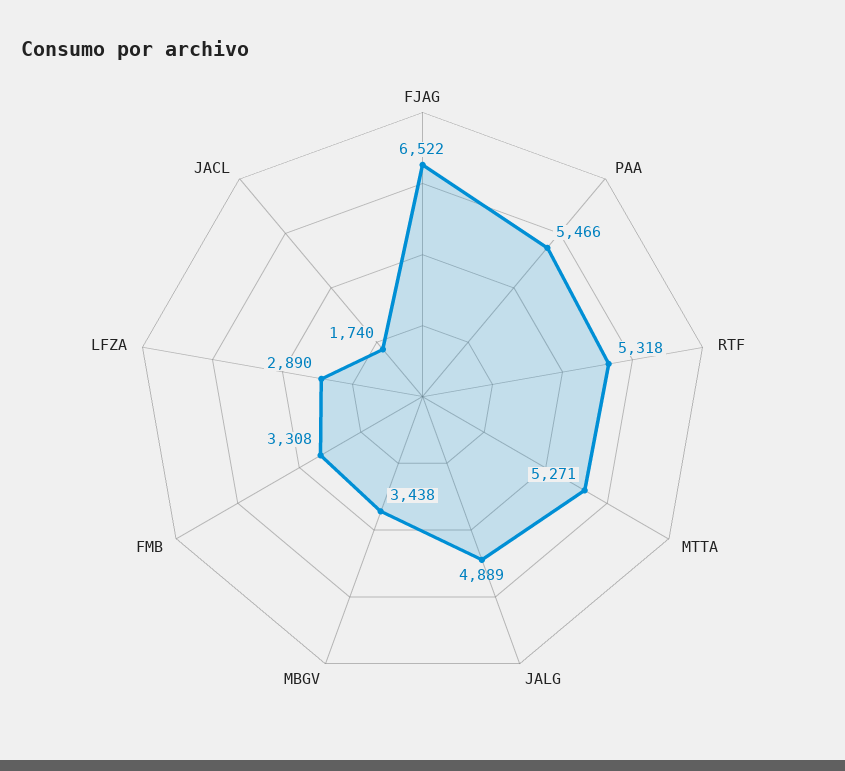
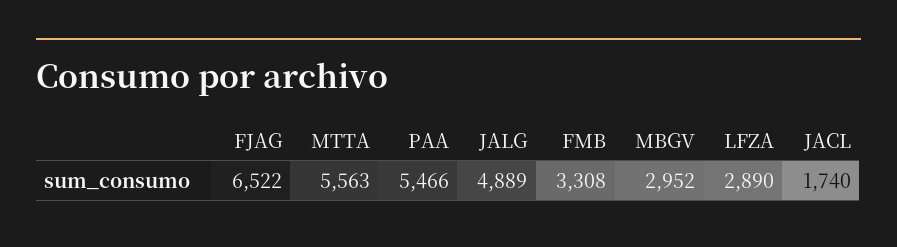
RTF: 5318 -> none
MTTA: 5271 -> 5563
MBGV: 3438 -> 2952

